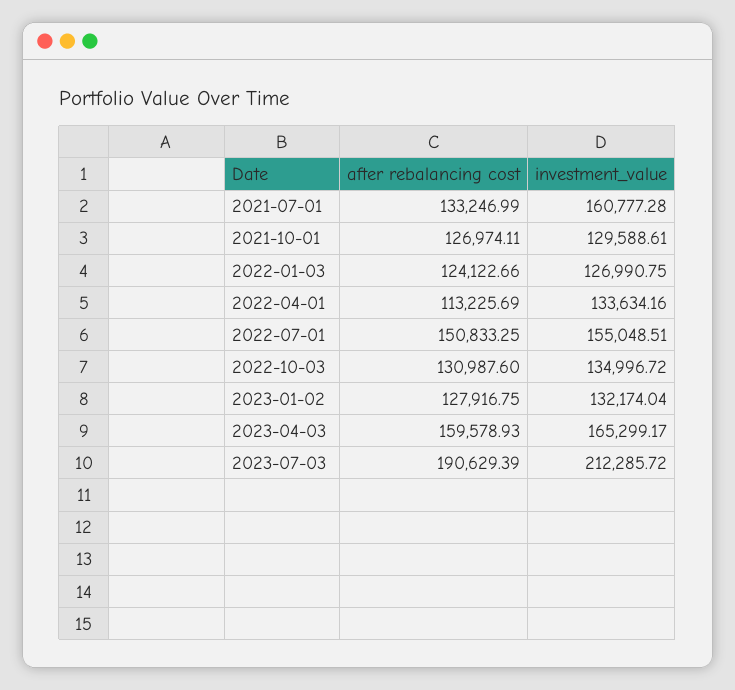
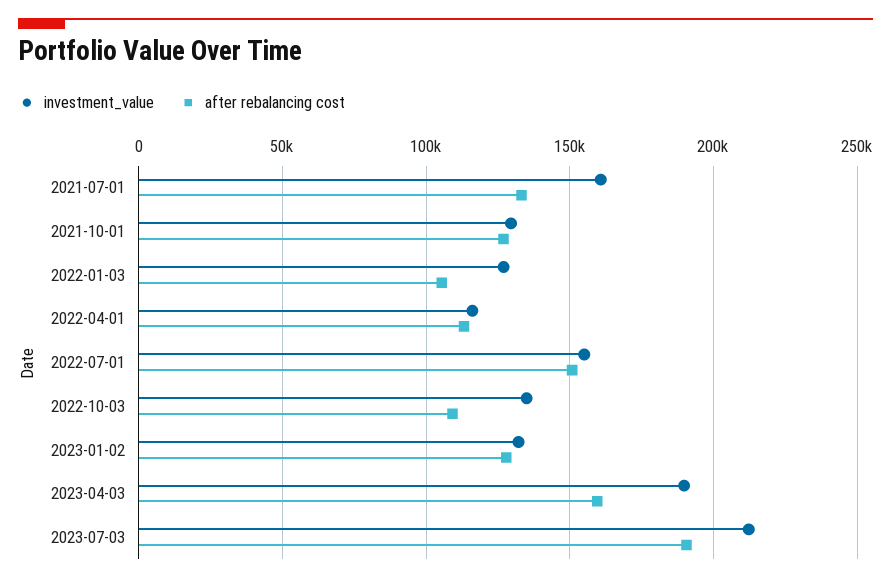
after rebalancing cost, 2022-01-03: 124122.66 -> 105000
investment_value, 2022-04-01: 133634.16 -> 115000
after rebalancing cost, 2022-10-03: 130987.6 -> 110000
investment_value, 2023-04-03: 165299.17 -> 190000

